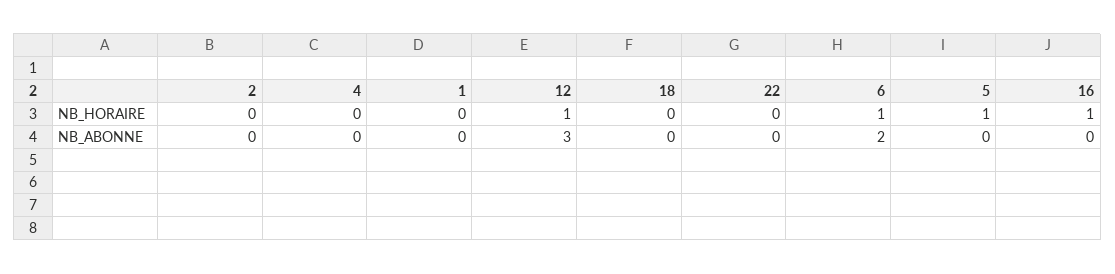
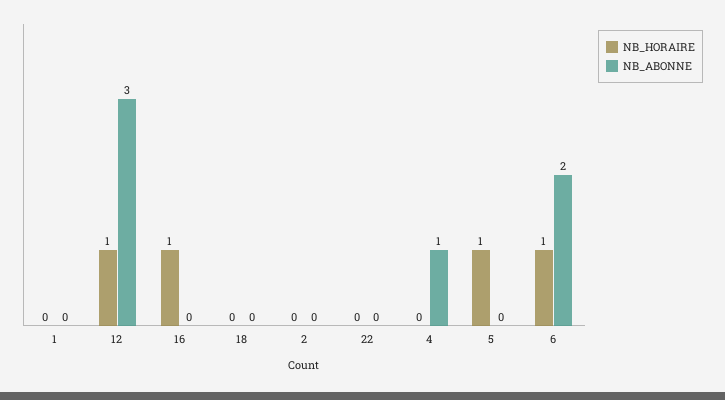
NB_ABONNE, 4: 0 -> 1

